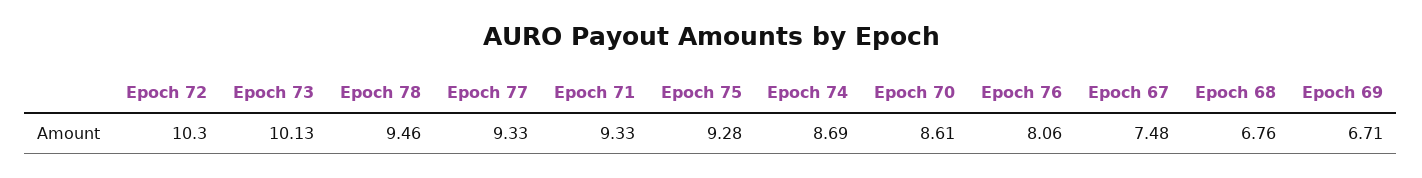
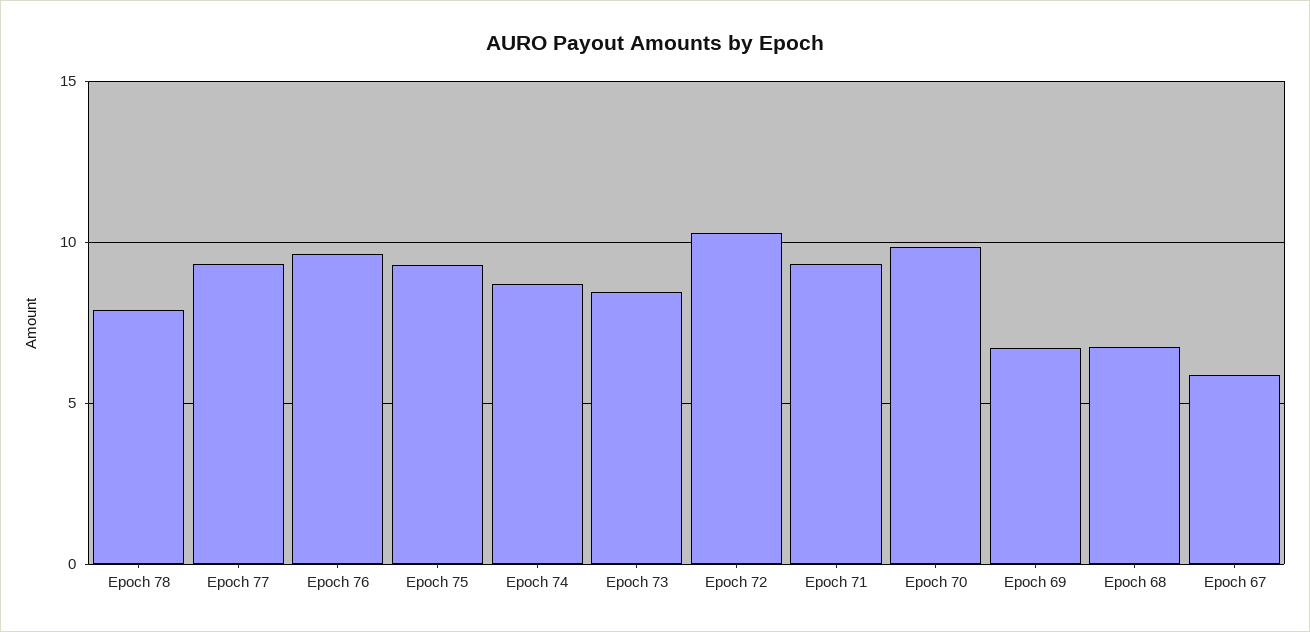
Epoch 73: 10.13 -> 8.5
Epoch 78: 9.46 -> 8
Epoch 70: 8.61 -> 10
Epoch 76: 8.06 -> 9.5
Epoch 67: 7.48 -> 6

